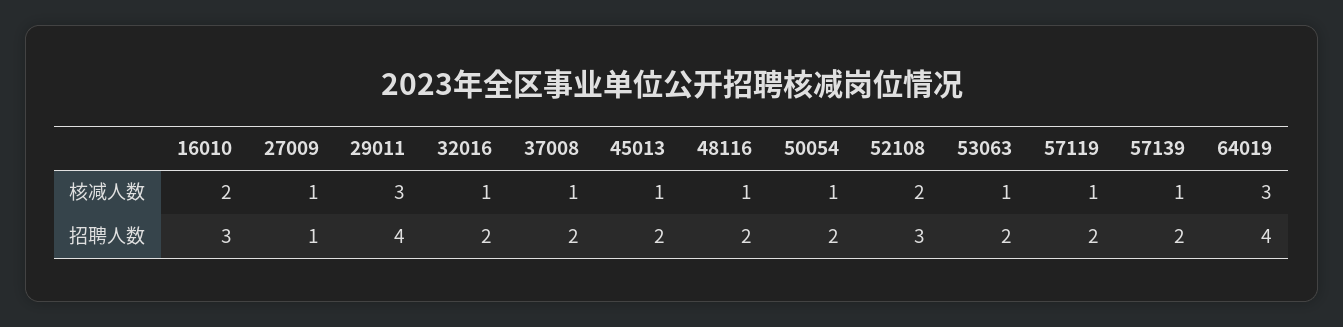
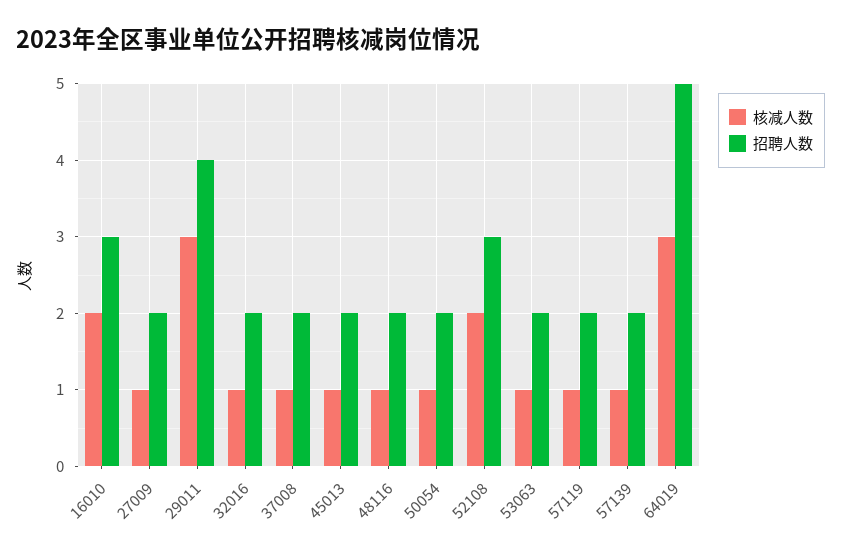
招聘人数, 27009: 1 -> 2
招聘人数, 64019: 4 -> 5

